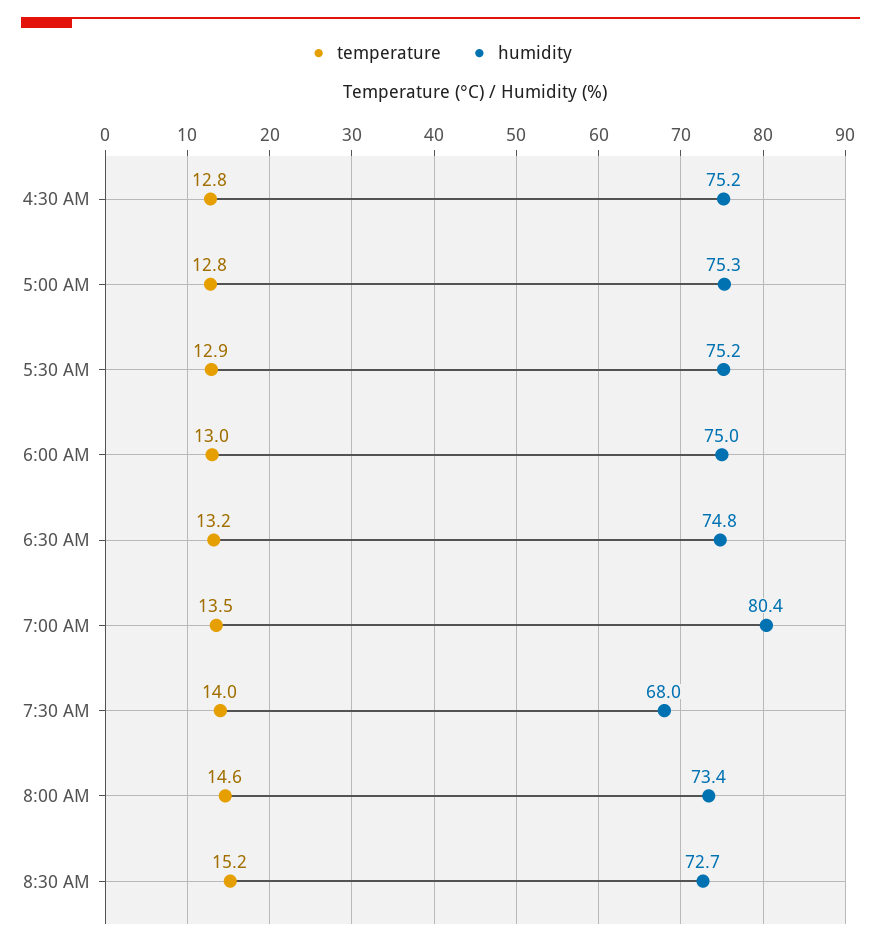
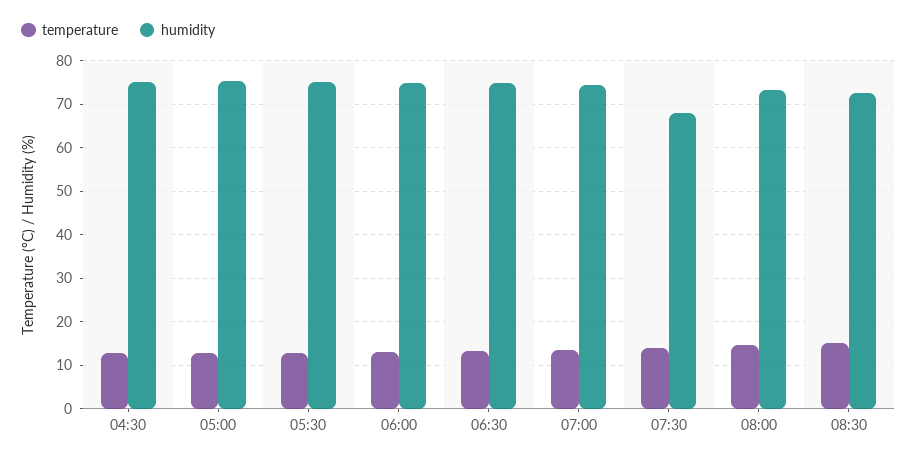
humidity, 7:00 AM: 80.4 -> 74

